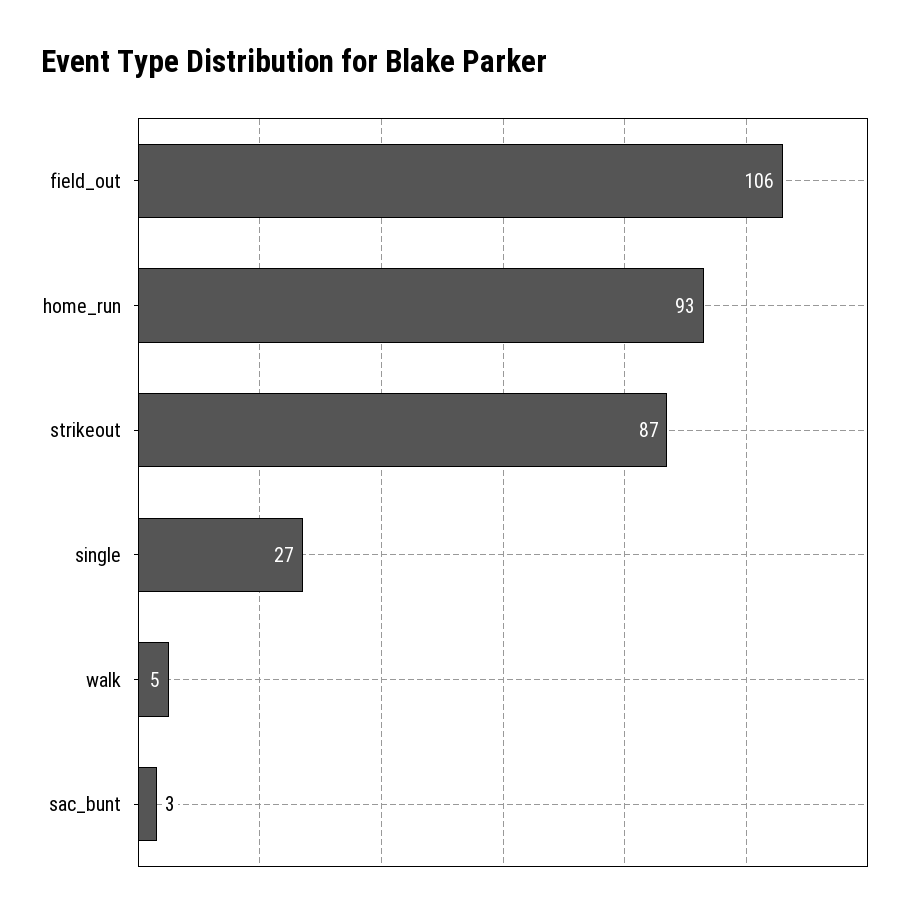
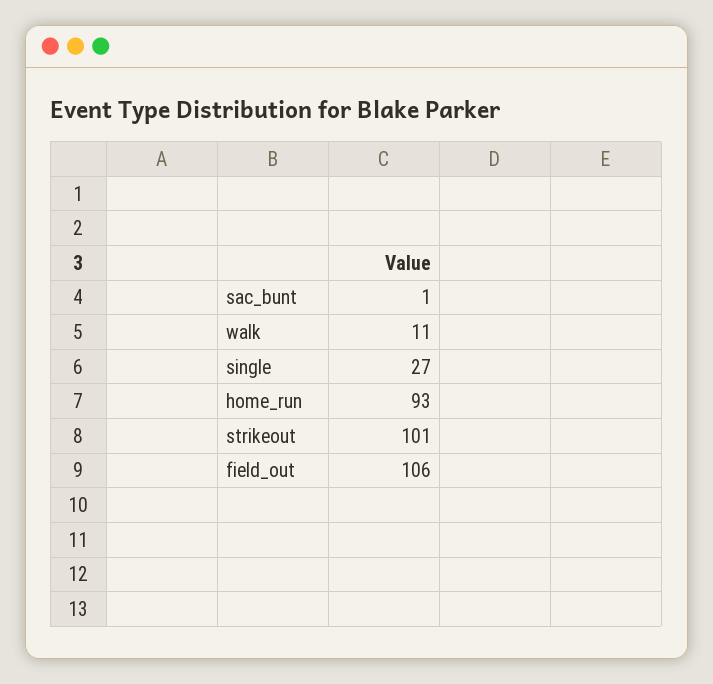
strikeout: 87 -> 101
walk: 5 -> 11
sac_bunt: 3 -> 1

